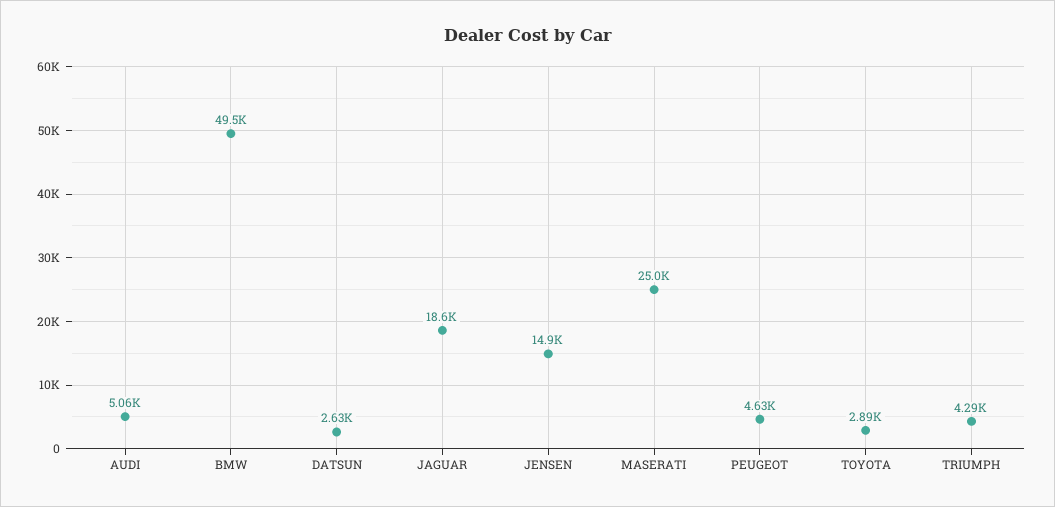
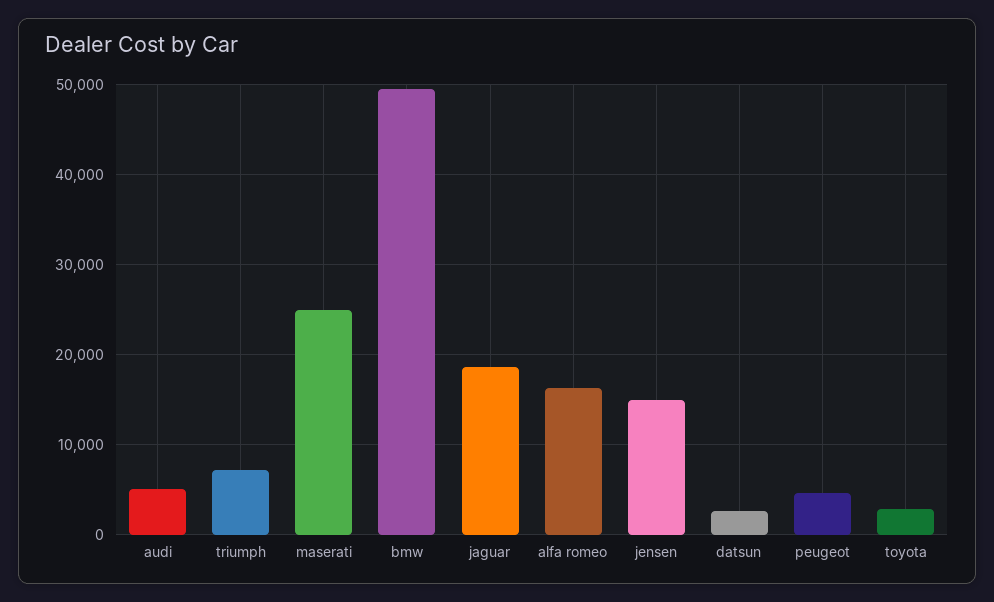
TRIUMPH: 4290 -> 7000
alfa romeo: none -> 16000

